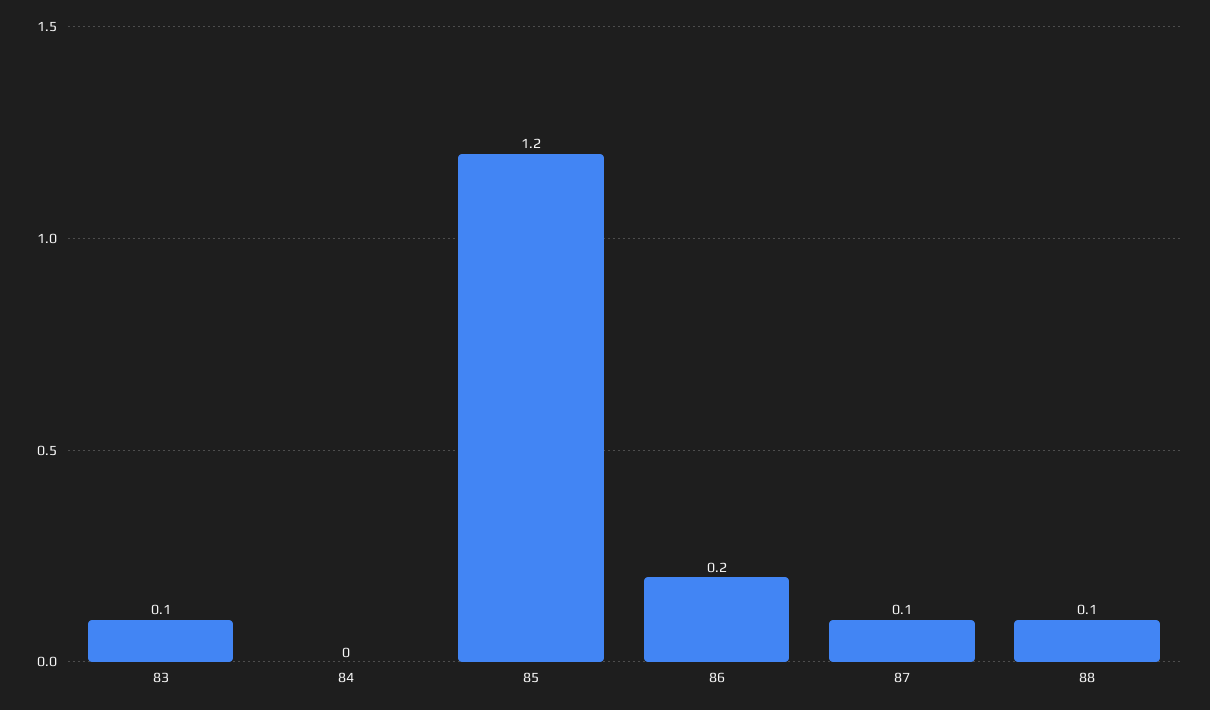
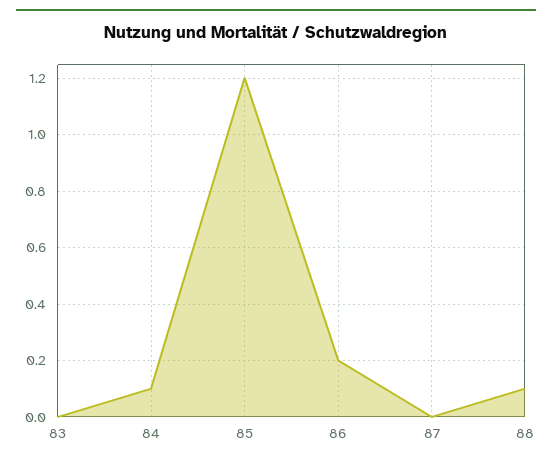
83: 0.1 -> 0
84: 0 -> 0.1
87: 0.1 -> 0

